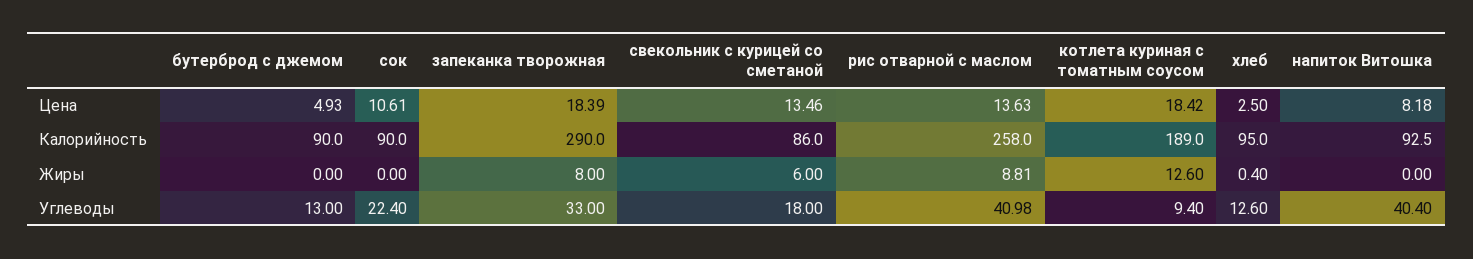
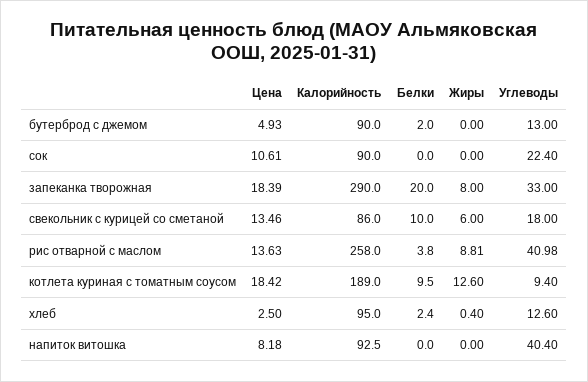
бутерброд с джемом, Белки: none -> 2
сок, Белки: none -> 0
запеканка творожная, Белки: none -> 20
свекольник с курицей со сметаной, Белки: none -> 10
рис отварной с маслом, Белки: none -> 3.8
котлета куриная с томатным соусом, Белки: none -> 9.5
хлеб, Белки: none -> 2.4
напиток Витошка, Белки: none -> 0

